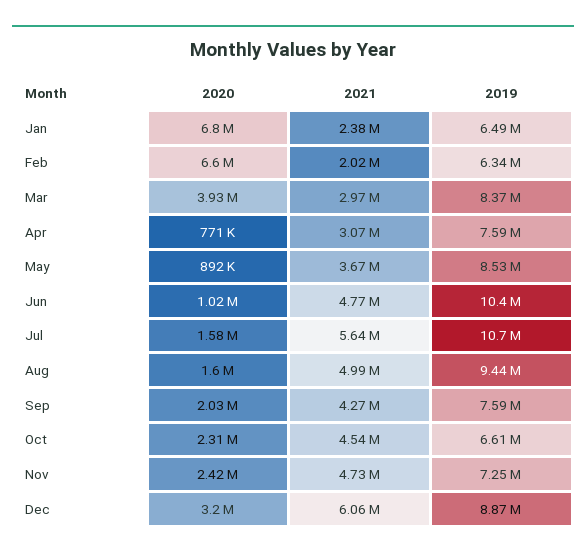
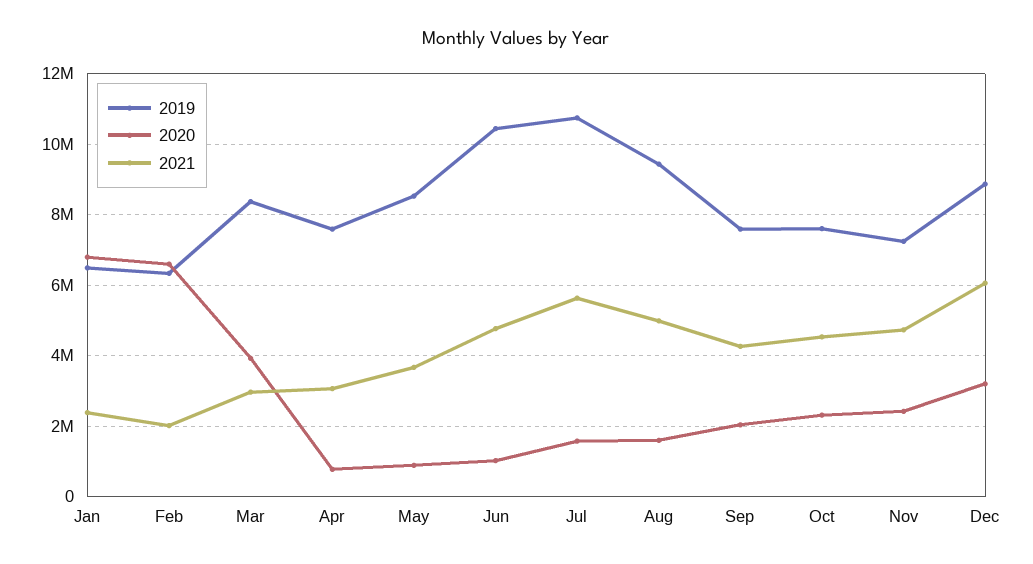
2019, Oct: 6610000 -> 7600000

